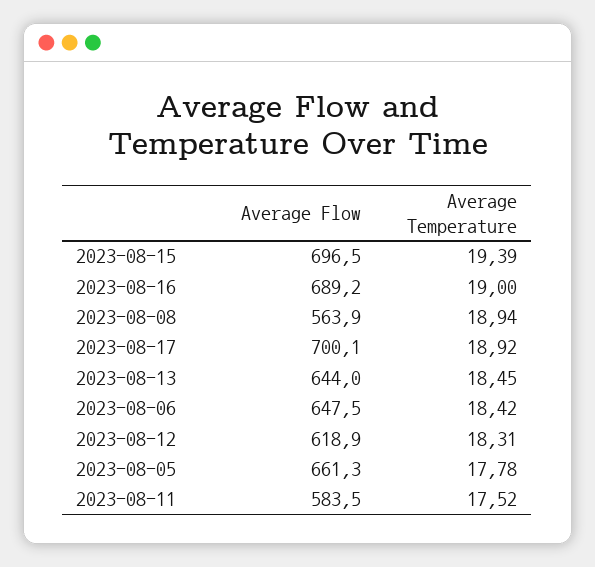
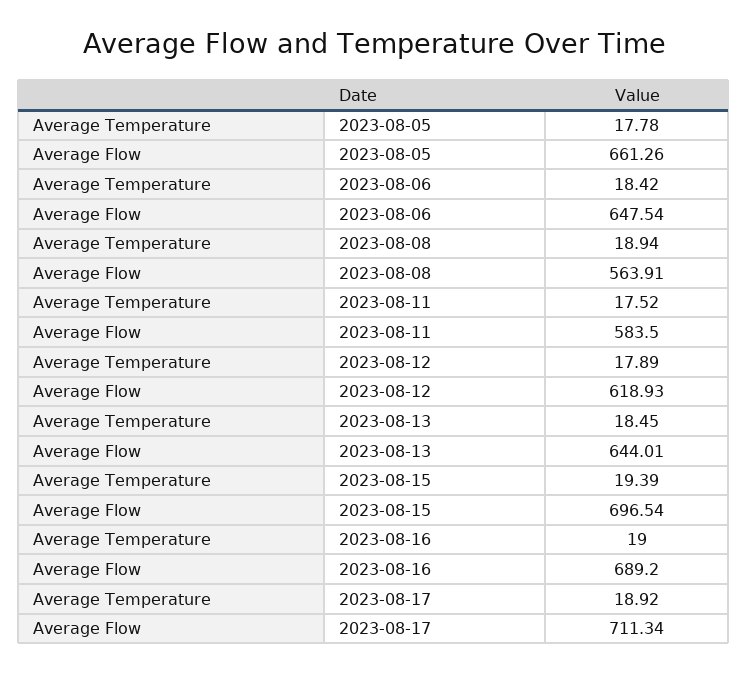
Average Flow, 2023-08-17: 700.1 -> 711.34
Average Temperature, 2023-08-12: 18.31 -> 17.89

